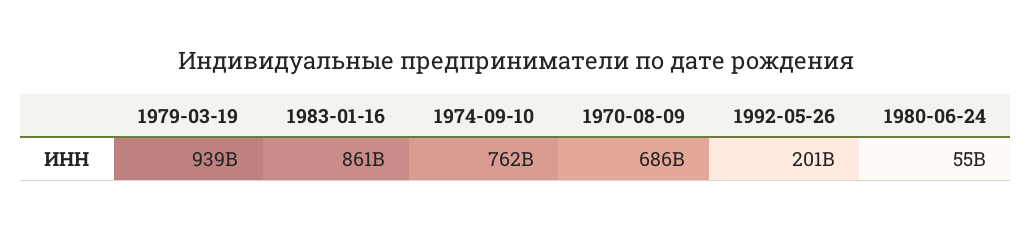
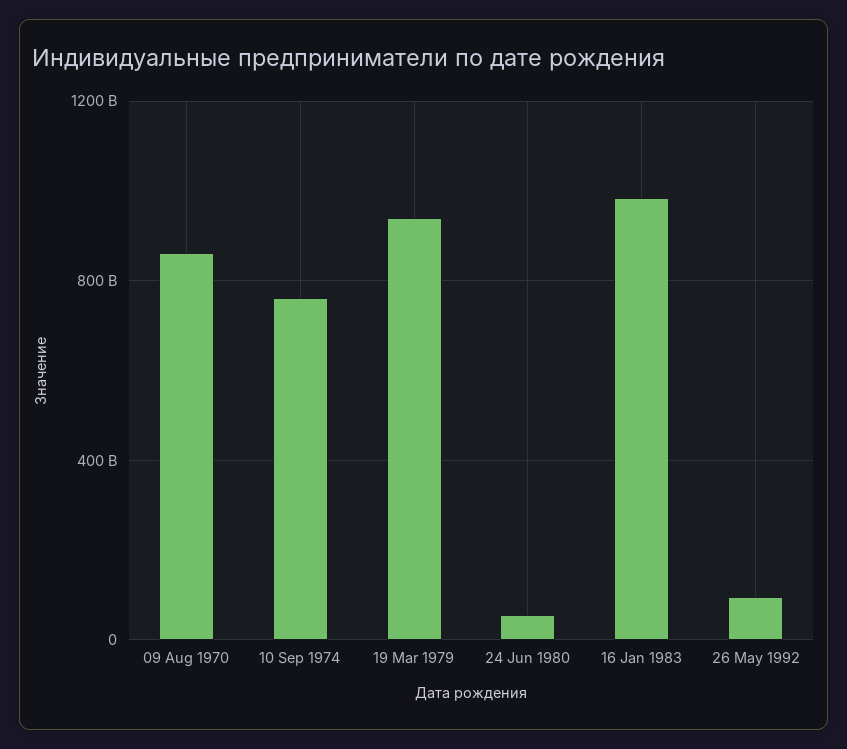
1983-01-16: 861000000000 -> 1000000000000
1970-08-09: 686000000000 -> 850000000000
1992-05-26: 201000000000 -> 100000000000

